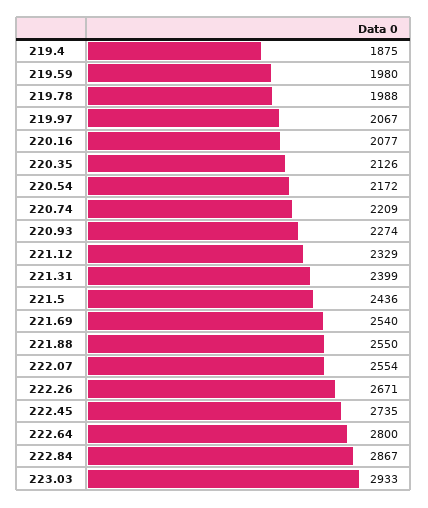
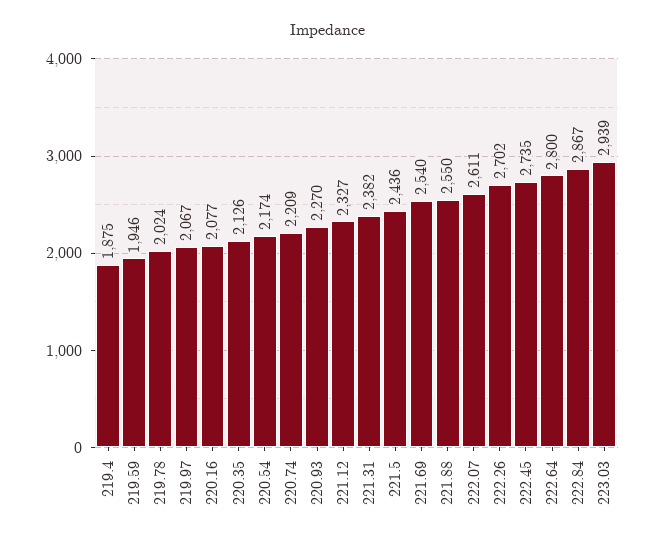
219.59: 1980 -> 1946
219.78: 1988 -> 2024
220.54: 2172 -> 2174
220.93: 2274 -> 2270
221.12: 2329 -> 2327
221.31: 2399 -> 2382
222.07: 2554 -> 2611
222.26: 2671 -> 2702
223.03: 2933 -> 2939

